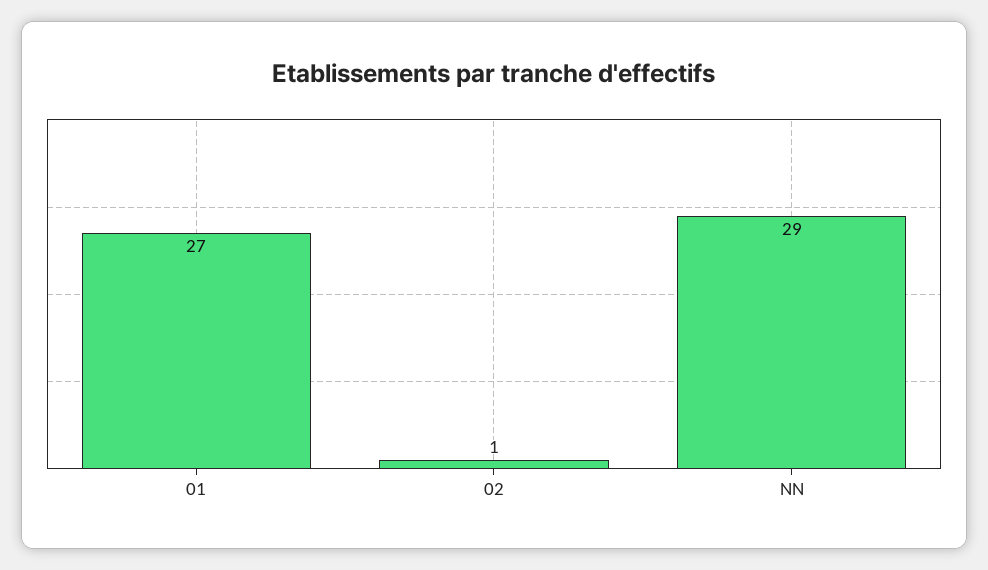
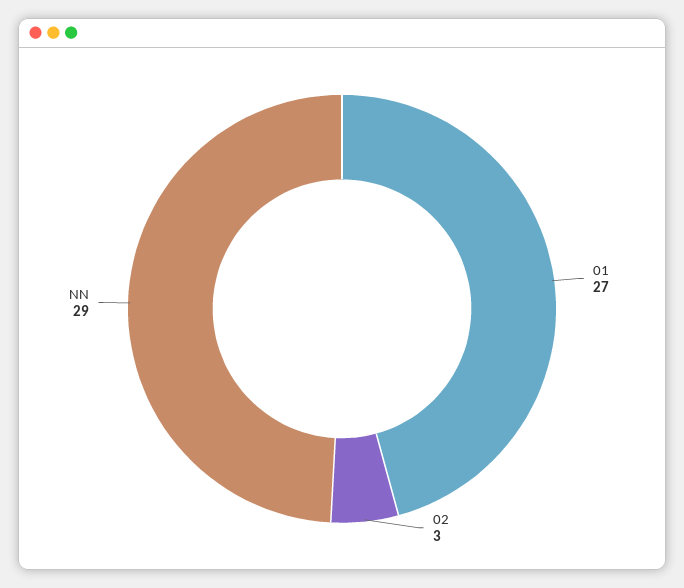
02: 1 -> 3

